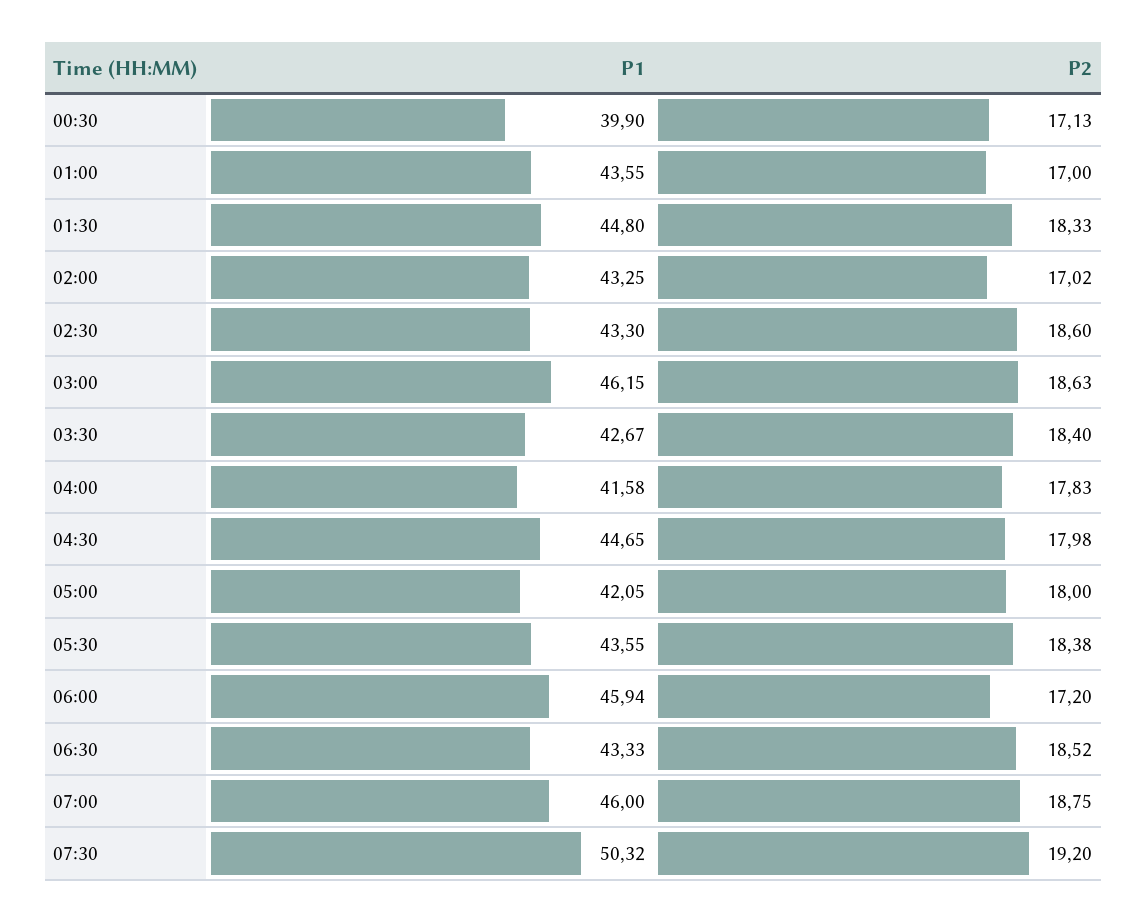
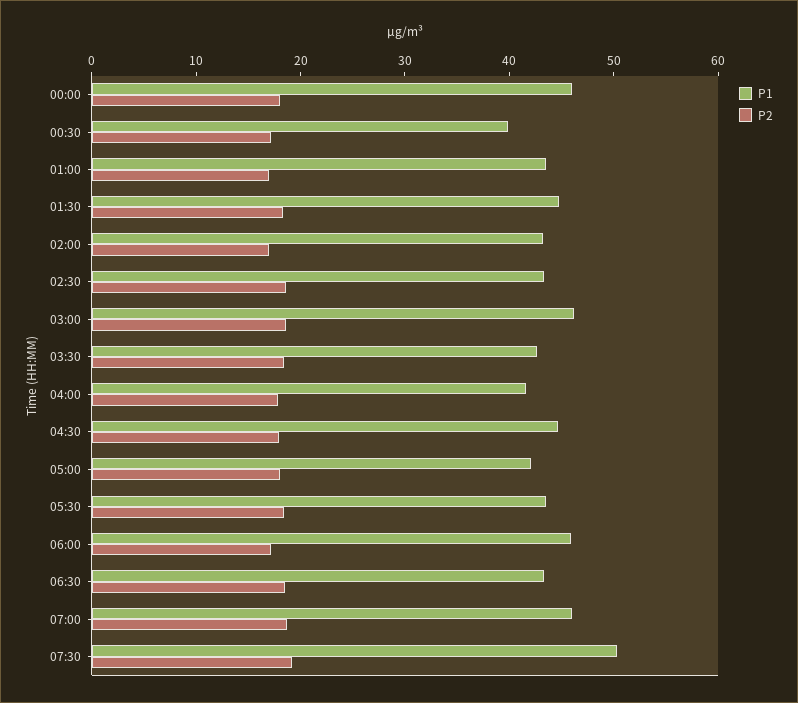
P1, 00:00: none -> 46
P2, 00:00: none -> 18

